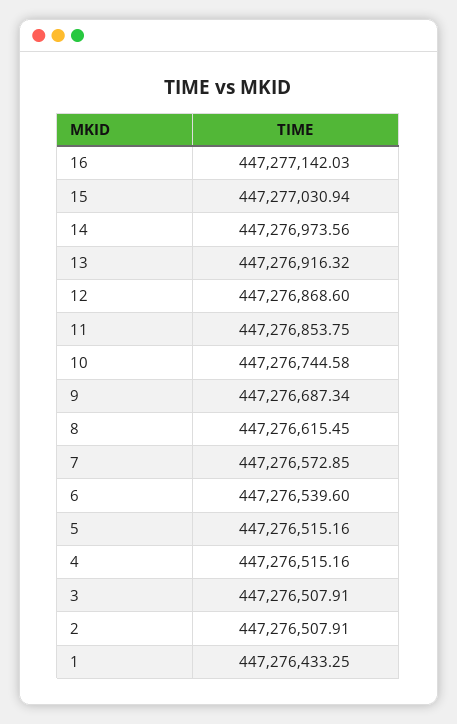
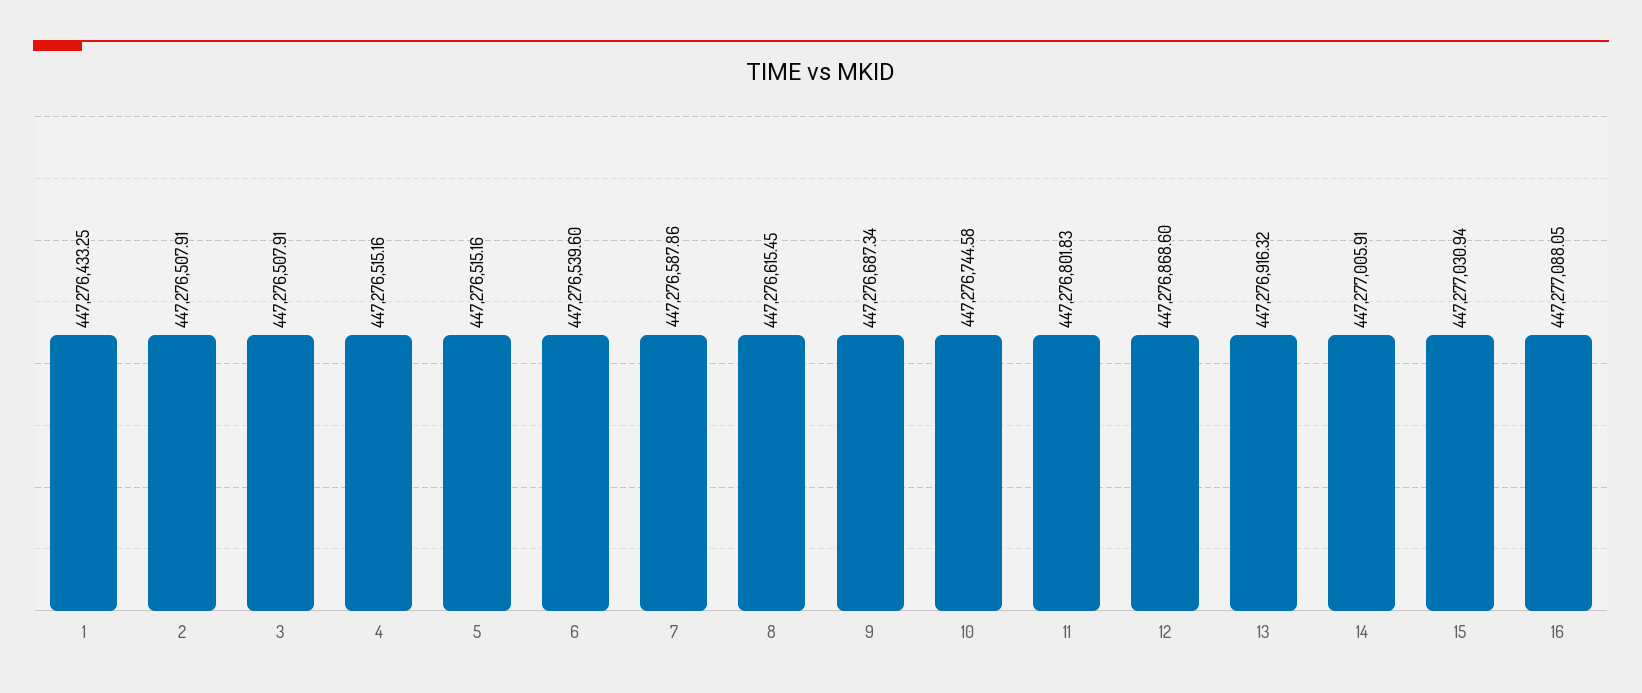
16: 447277142.03 -> 447277088.05
14: 447276973.56 -> 447277005.91
11: 447276853.75 -> 447276801.83
7: 447276572.85 -> 447276587.86

